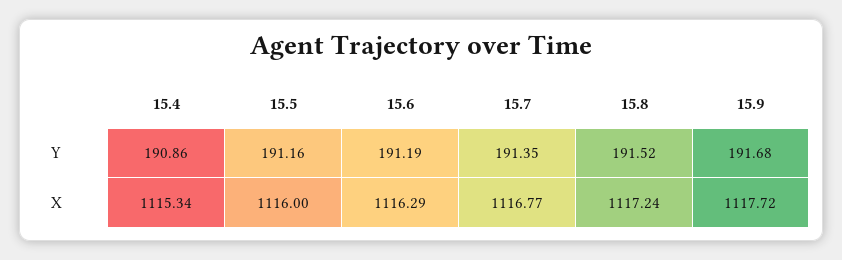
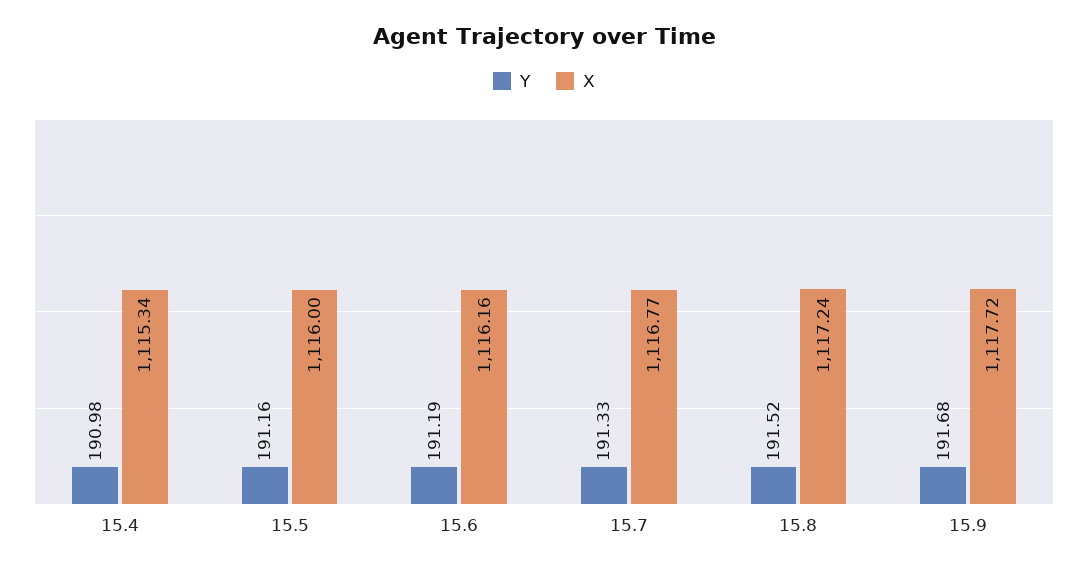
Y, 15.4: 190.86 -> 190.98
Y, 15.7: 191.35 -> 191.33
X, 15.6: 1116.29 -> 1116.16

